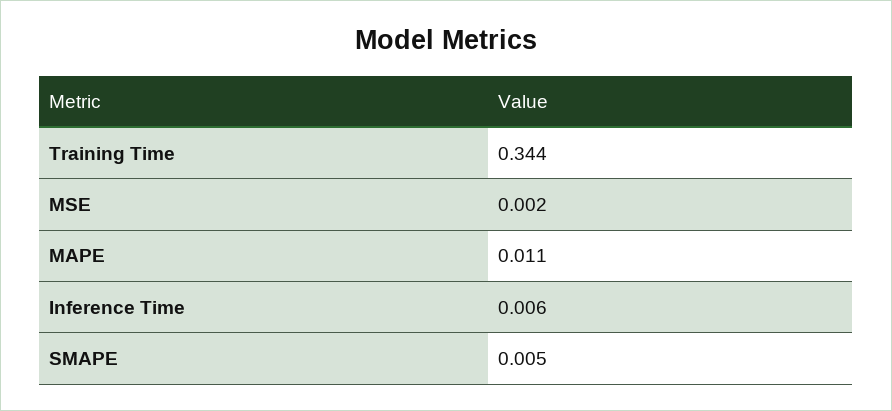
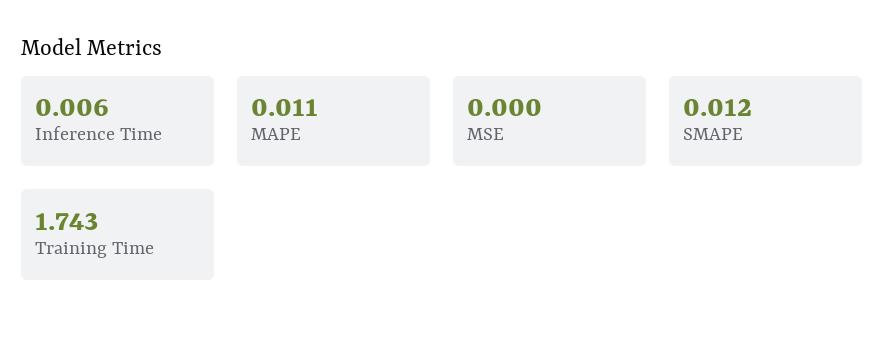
Training Time: 0.344 -> 1.743
MSE: 0.002 -> 0
SMAPE: 0.005 -> 0.012

